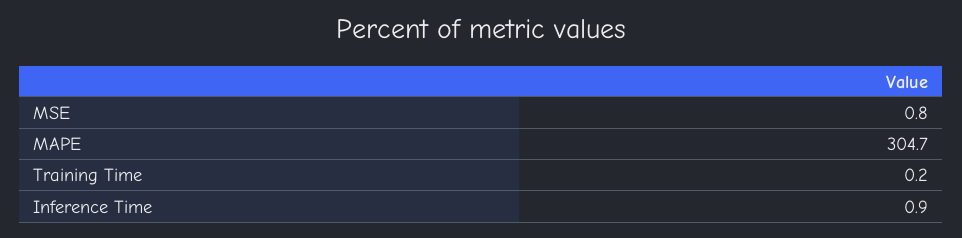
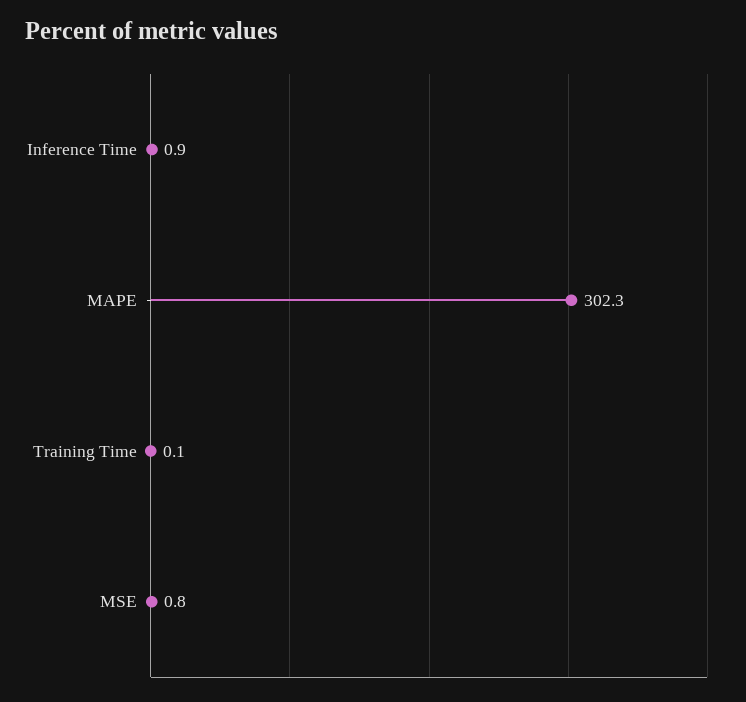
MAPE: 304.7 -> 302.3
Training Time: 0.2 -> 0.1

